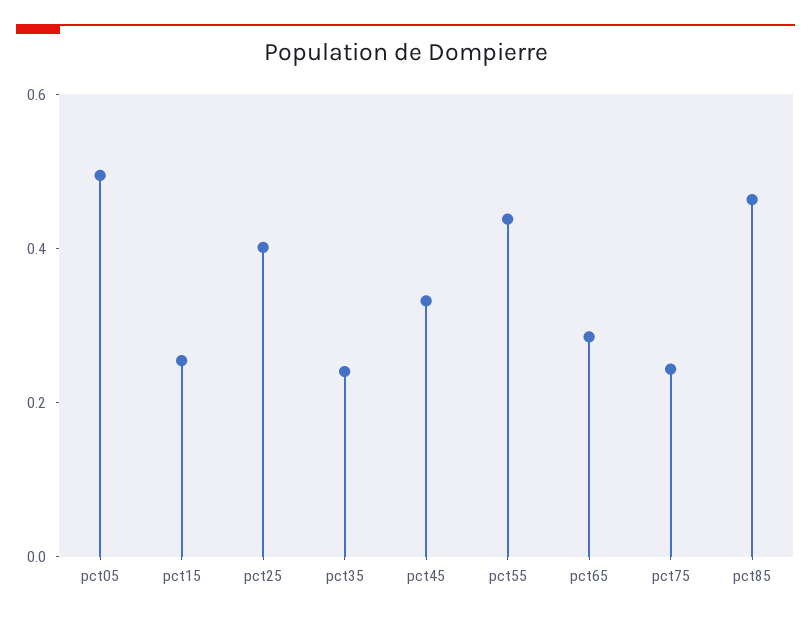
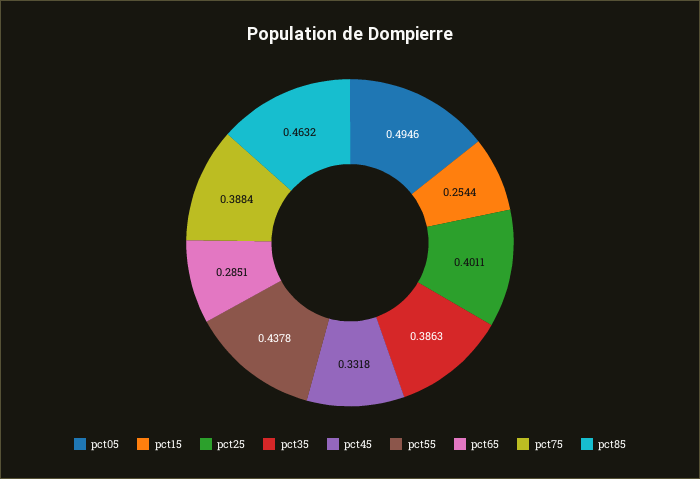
pct35: 0.25 -> 0.3863
pct75: 0.25 -> 0.3884

